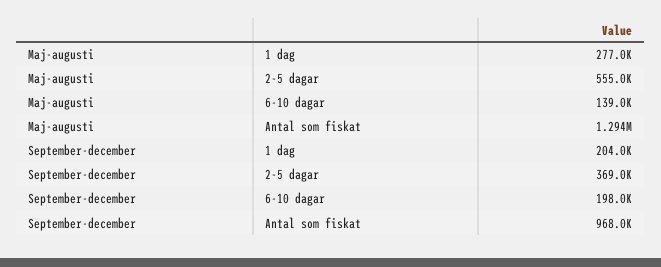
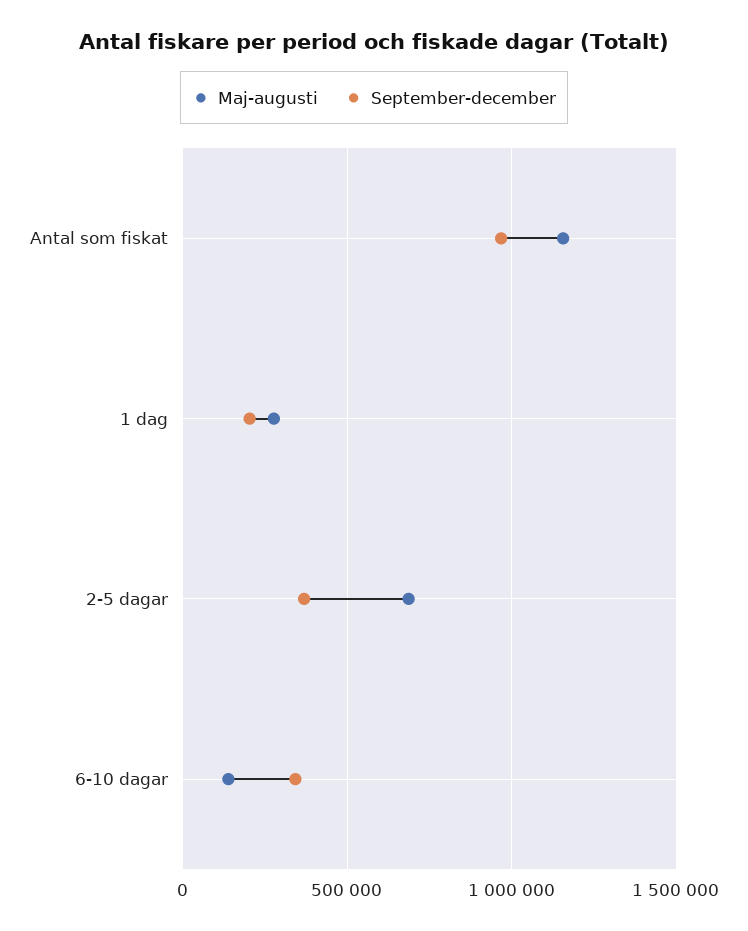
Maj-augusti, 2-5 dagar: 555000 -> 700000
Maj-augusti, Antal som fiskat: 1294000 -> 1150000
September-december, 6-10 dagar: 198000 -> 350000

